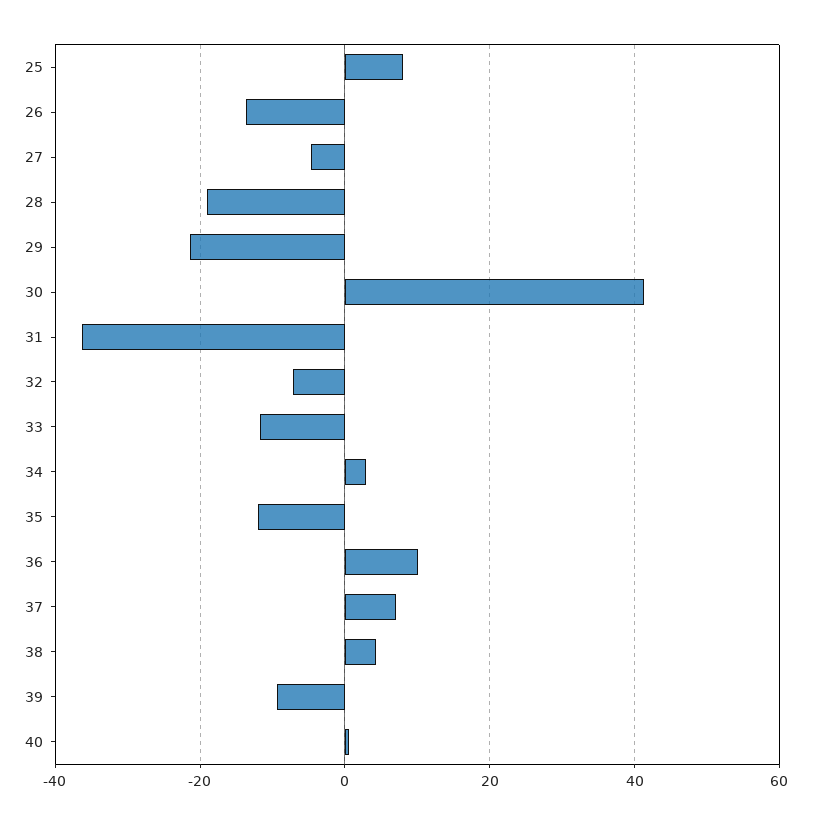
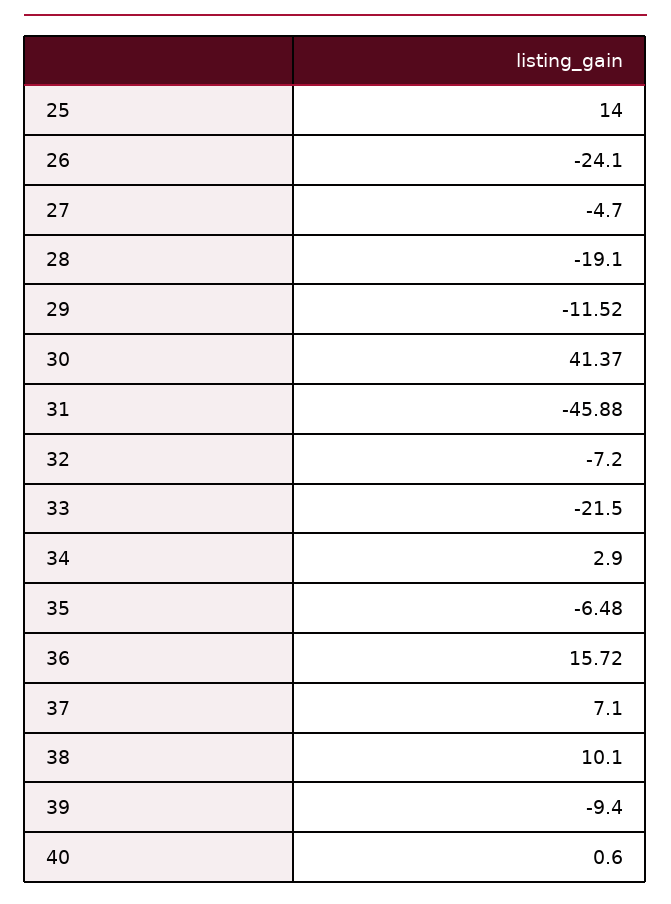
25: 8 -> 14
26: -14 -> -24.1
29: -22 -> -11.52
31: -36 -> -45.88
33: -12 -> -21.5
35: -12 -> -6.48
36: 10 -> 15.72
38: 4 -> 10.1

